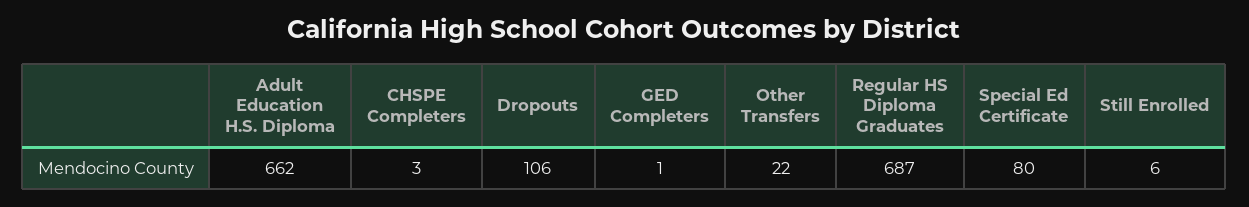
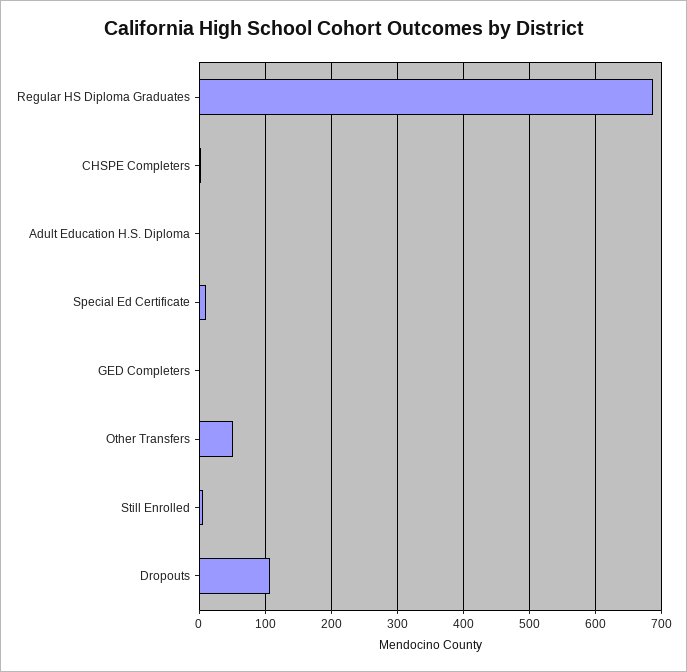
Adult Education H.S. Diploma: 662 -> 0
Other Transfers: 22 -> 50
Special Ed Certificate: 80 -> 10

